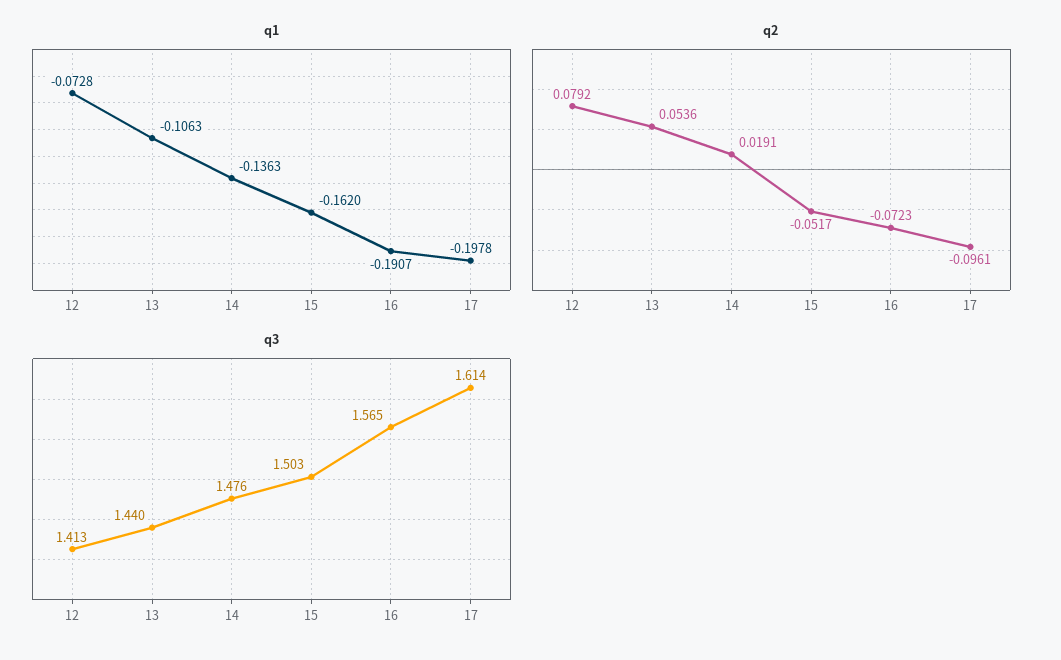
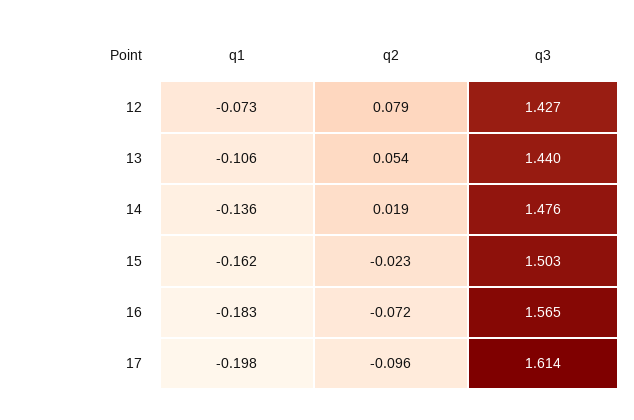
q1, 16: -0.1907 -> -0.183
q2, 15: -0.0517 -> -0.023
q3, 12: 1.413 -> 1.427

